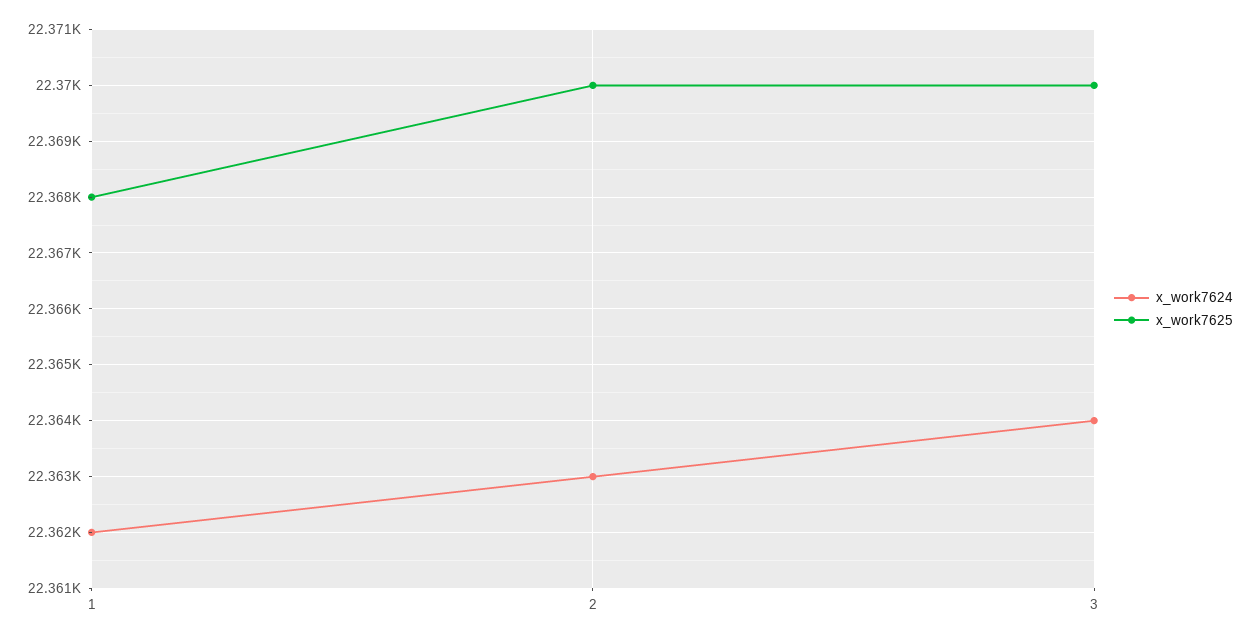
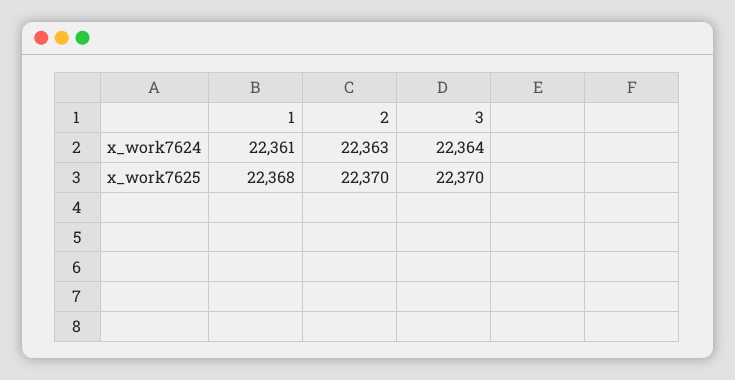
x_work7624, 1: 22362 -> 22361

